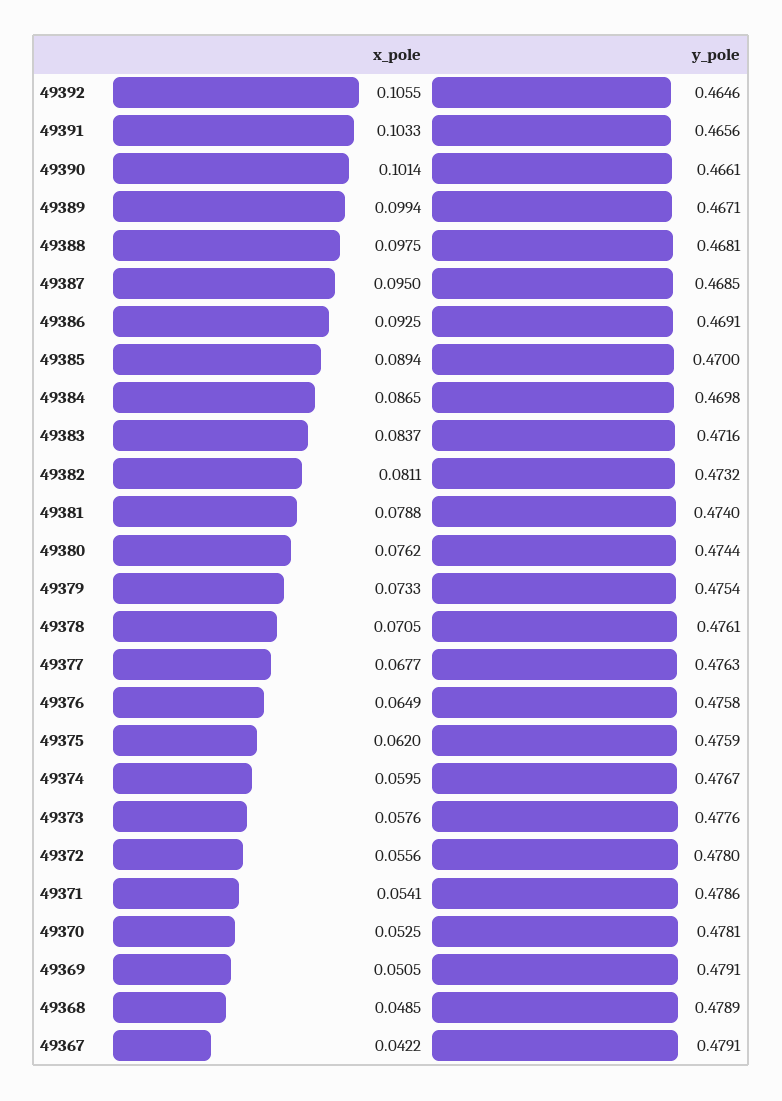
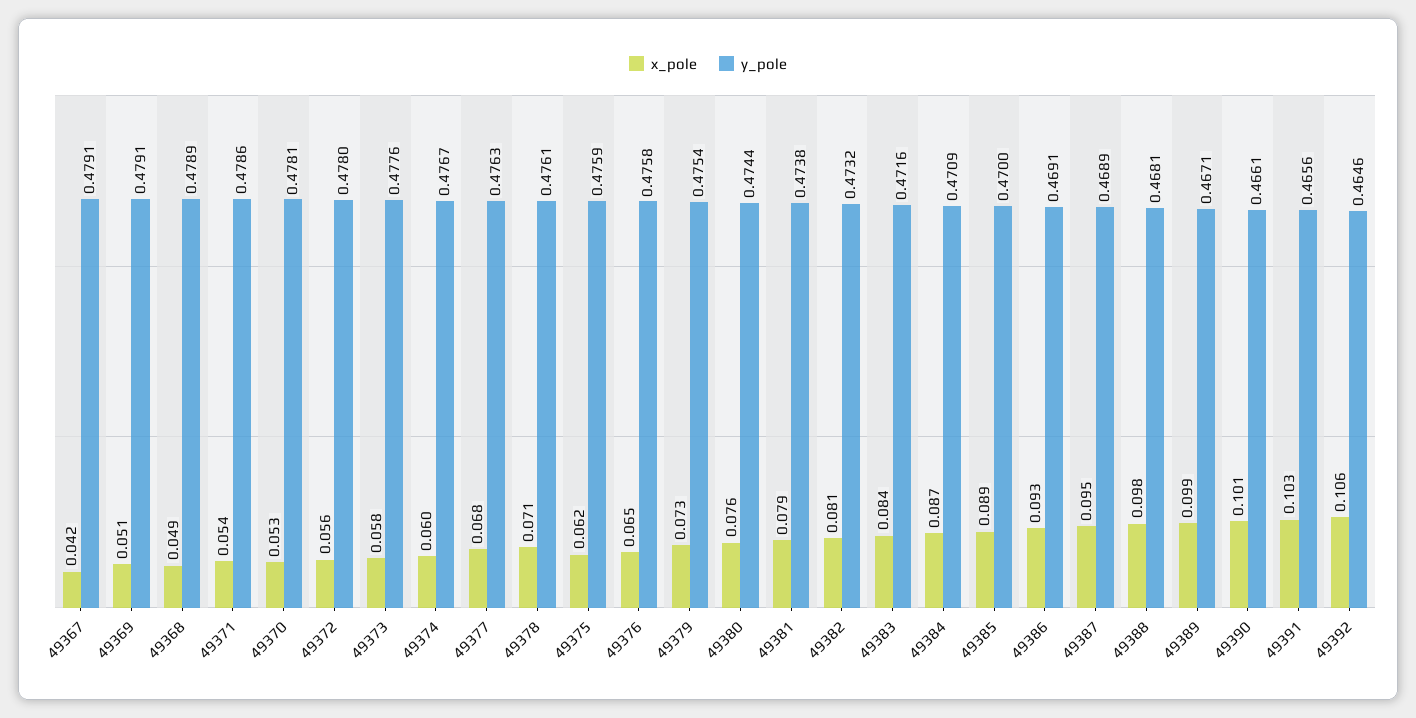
y_pole, 49387: 0.4685 -> 0.4689
y_pole, 49384: 0.4698 -> 0.4709
y_pole, 49381: 0.474 -> 0.4738

